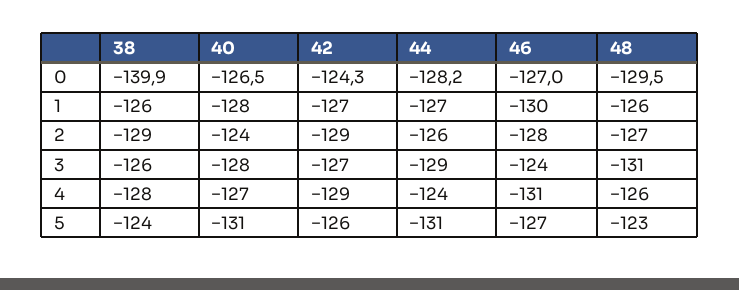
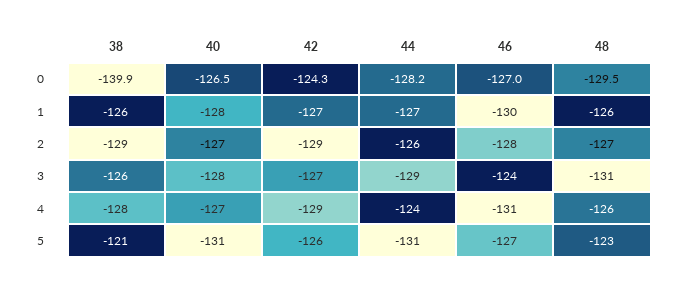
40, 2: -124 -> -127
38, 5: -124 -> -121

